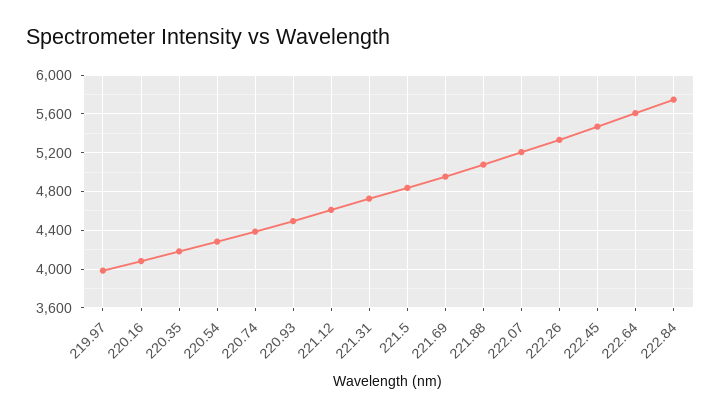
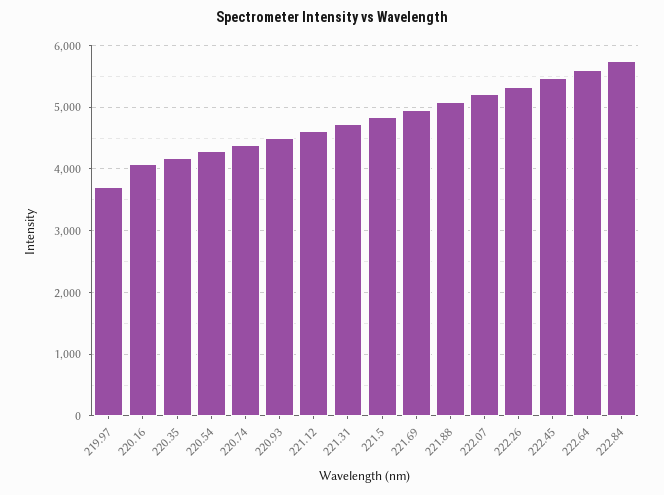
219.97: 4000 -> 3700

